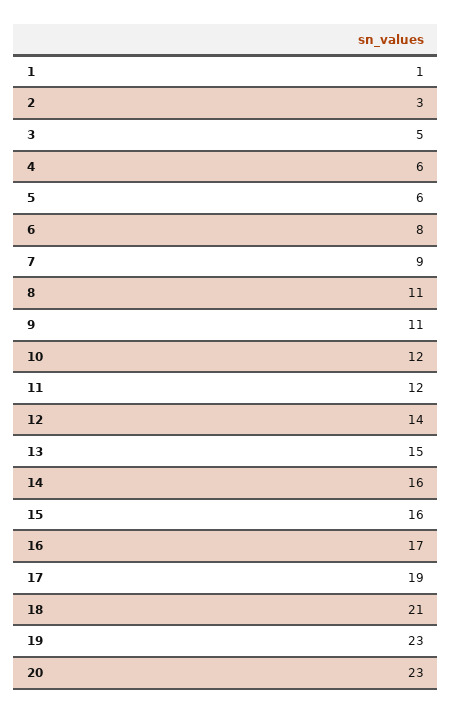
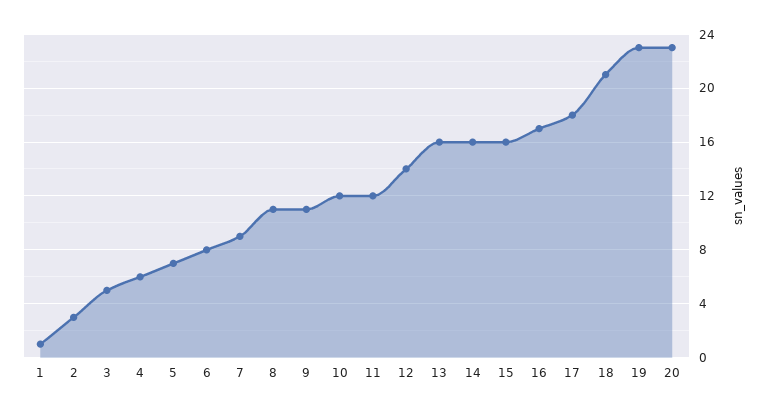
5: 6 -> 7
13: 15 -> 16
17: 19 -> 18

